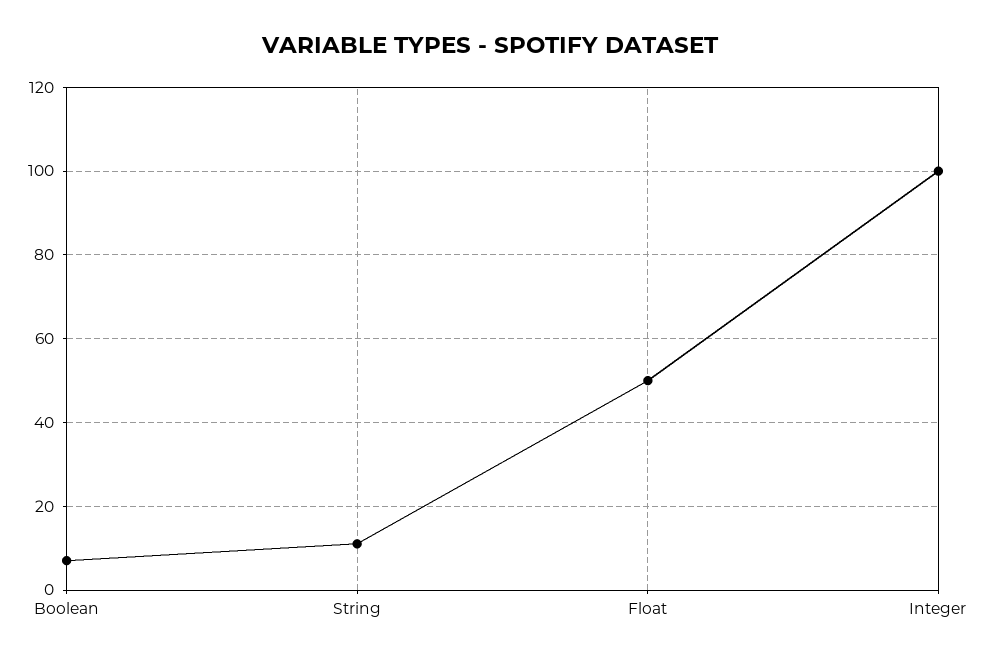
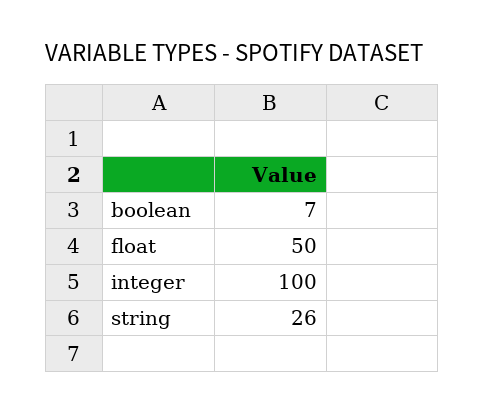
String: 10 -> 26

